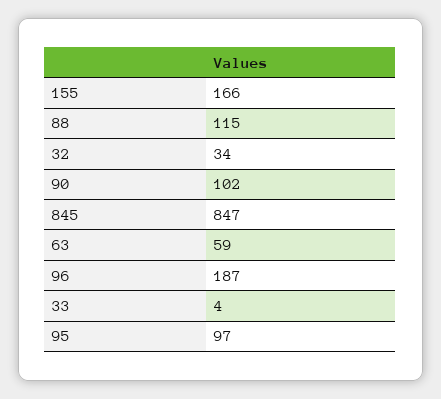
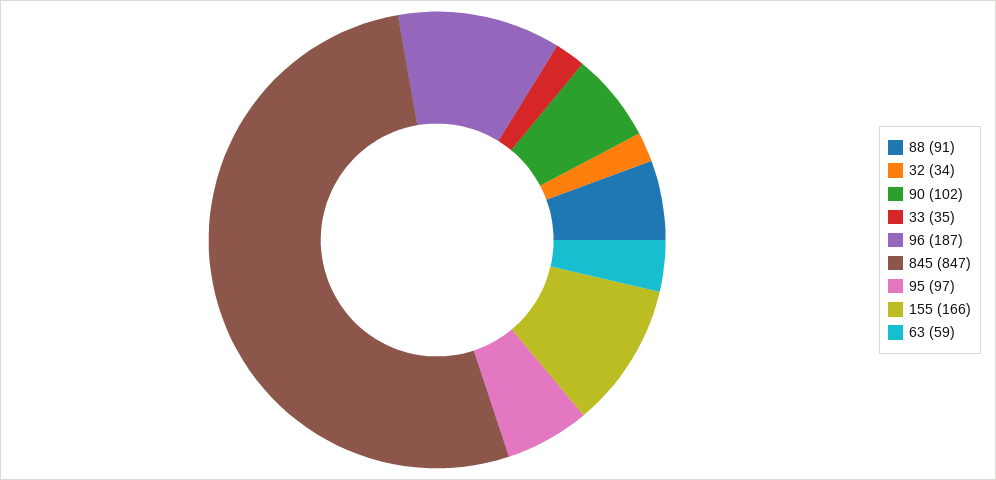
88: 115 -> 91
33: 4 -> 35

